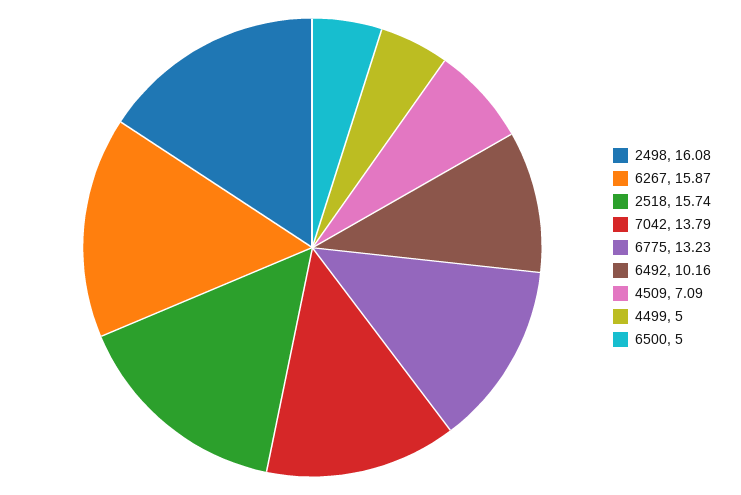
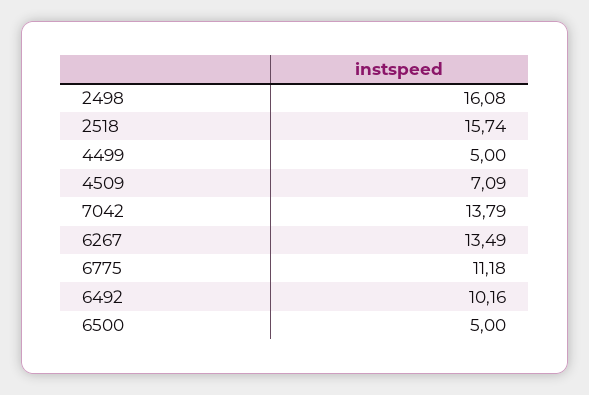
6267: 15.87 -> 13.49
6775: 13.23 -> 11.18

